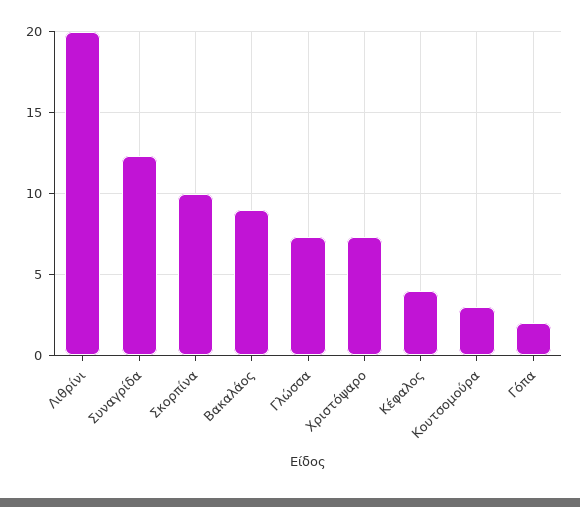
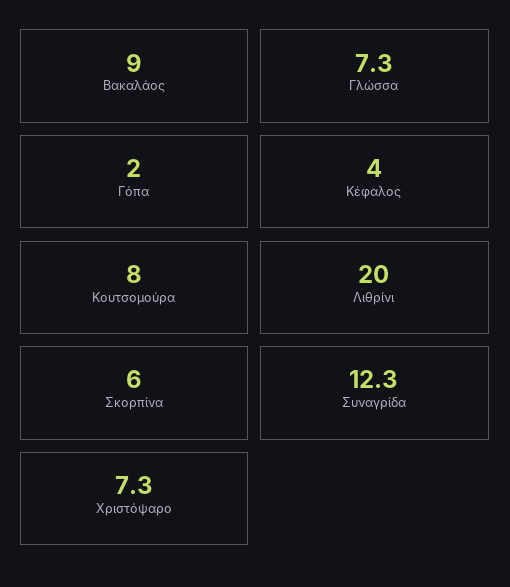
Σκορπίνα: 10 -> 6
Κουτσομούρα: 3 -> 8

